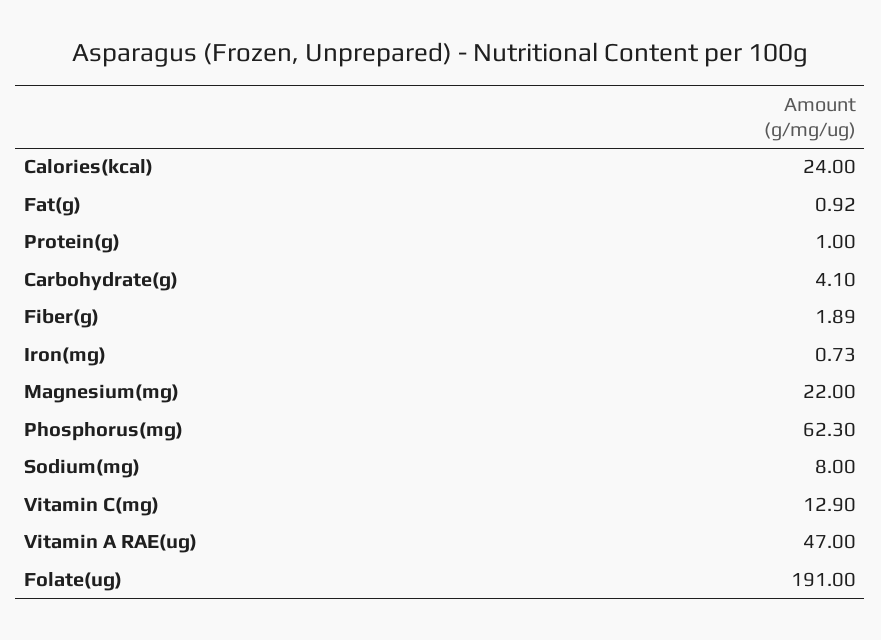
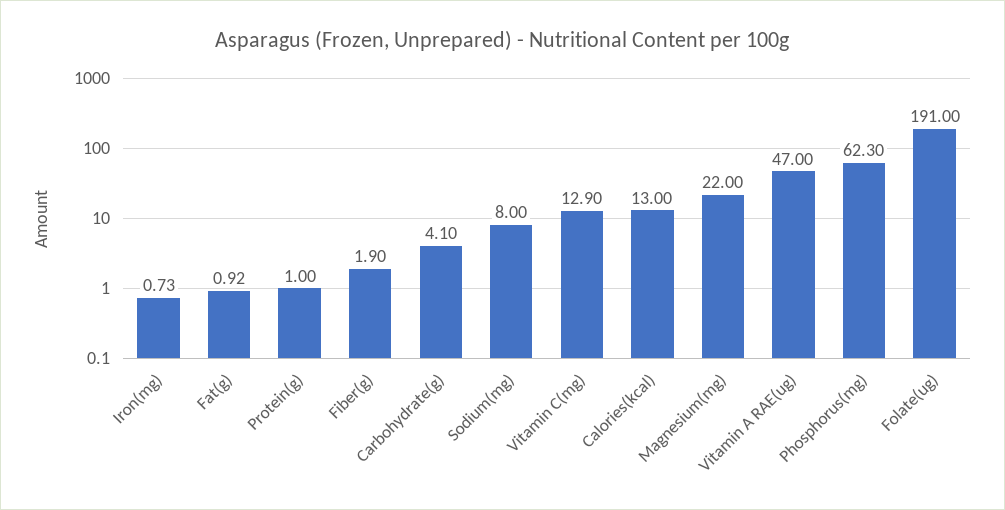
Calories(kcal): 24 -> 13
Fiber(g): 1.89 -> 1.9

